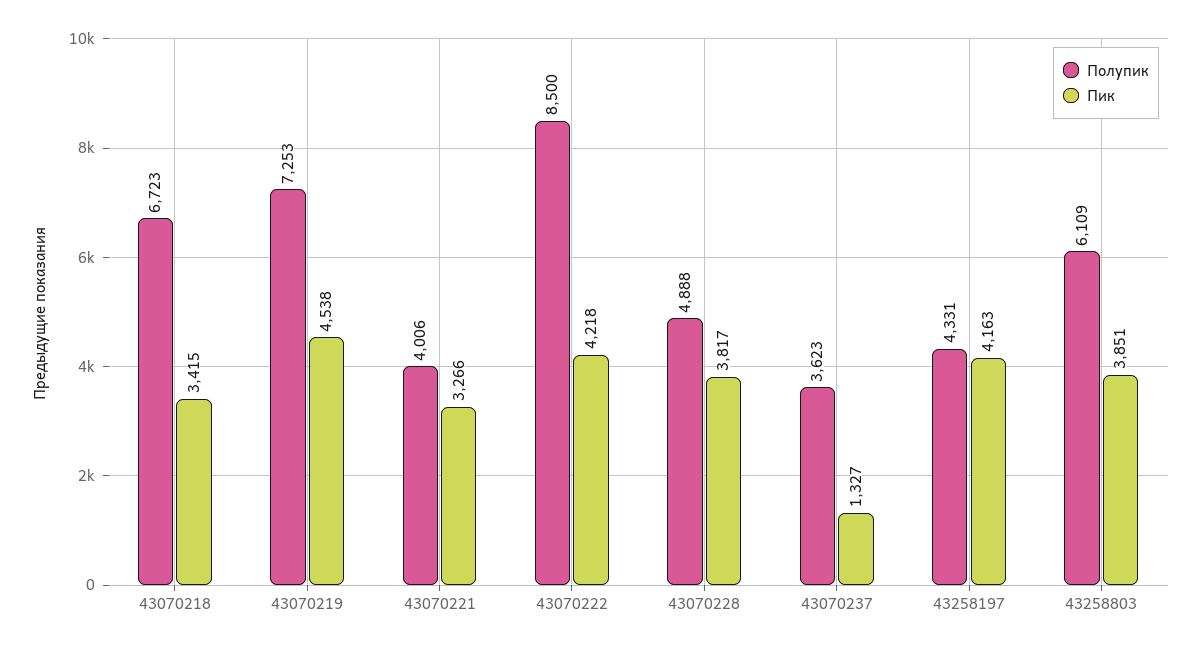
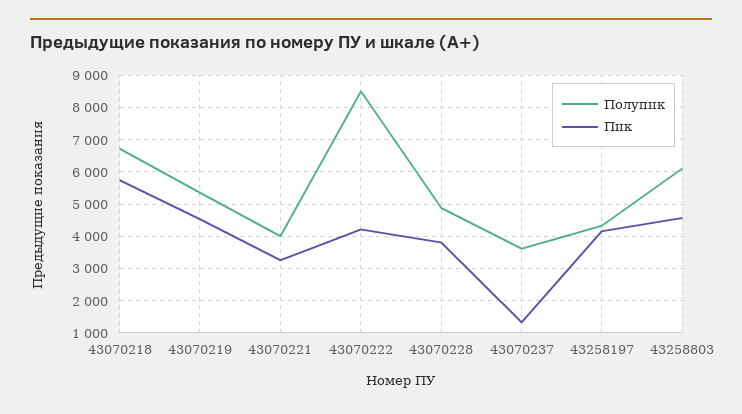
Пик, 43070218: 3415 -> 5800
Полупик, 43070219: 7253 -> 5400
Пик, 43258803: 3851 -> 4600

